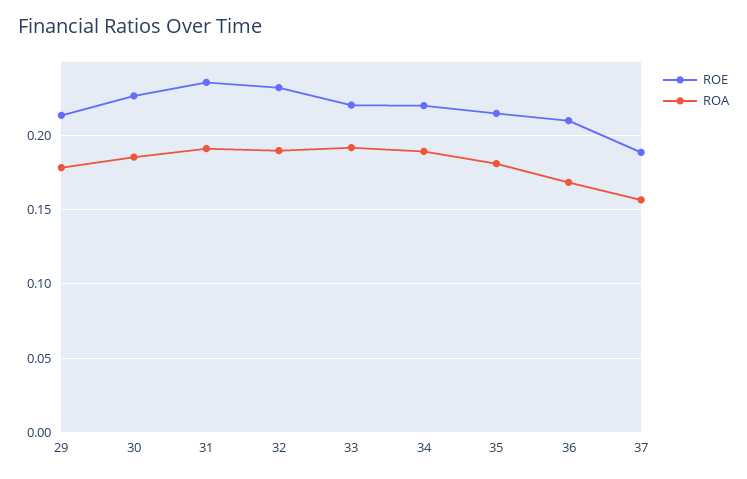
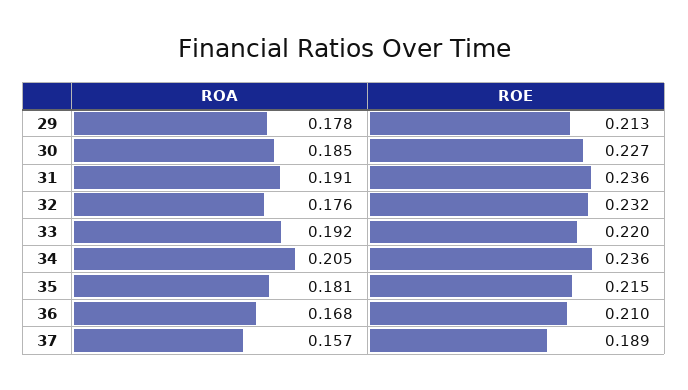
ROA, 32: 0.19 -> 0.176
ROE, 34: 0.22 -> 0.236
ROA, 34: 0.19 -> 0.205

